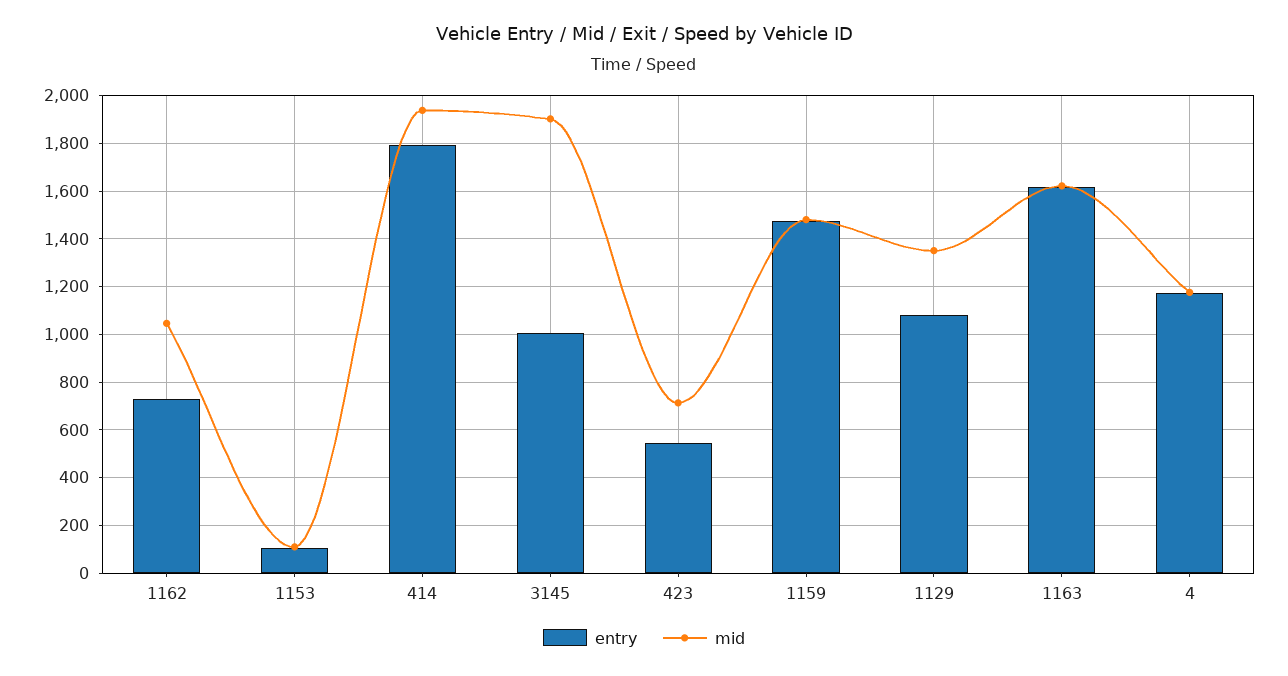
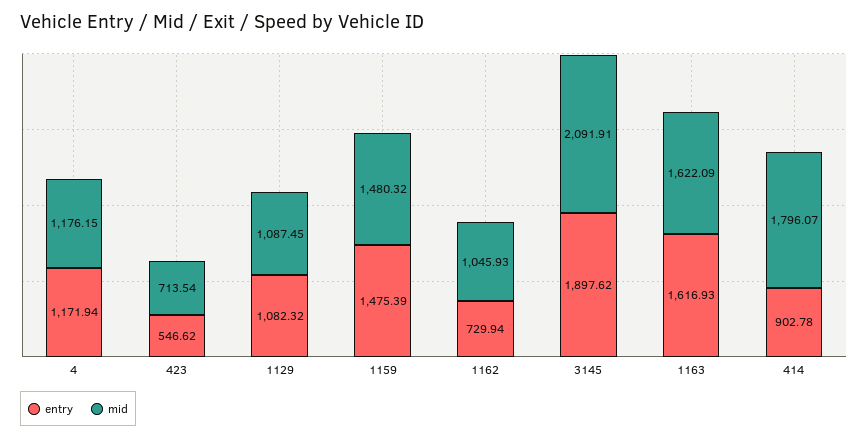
entry, 1153: 100 -> none
mid, 1153: 100 -> none
entry, 414: 1800 -> 902.78
mid, 414: 1950 -> 1796.07
entry, 3145: 1000 -> 1897.62
mid, 3145: 1900 -> 2091.91
mid, 1129: 1350 -> 1087.45

